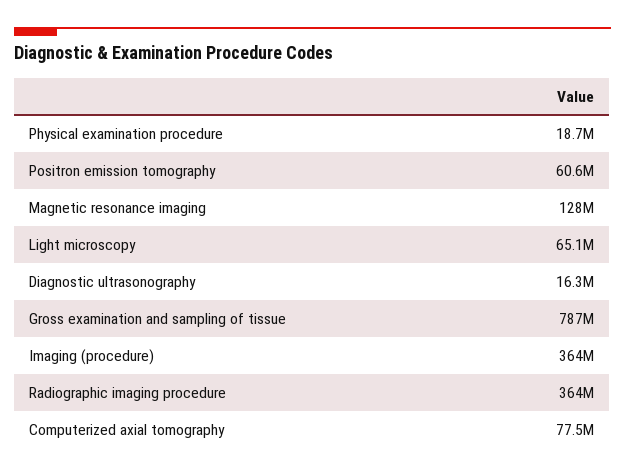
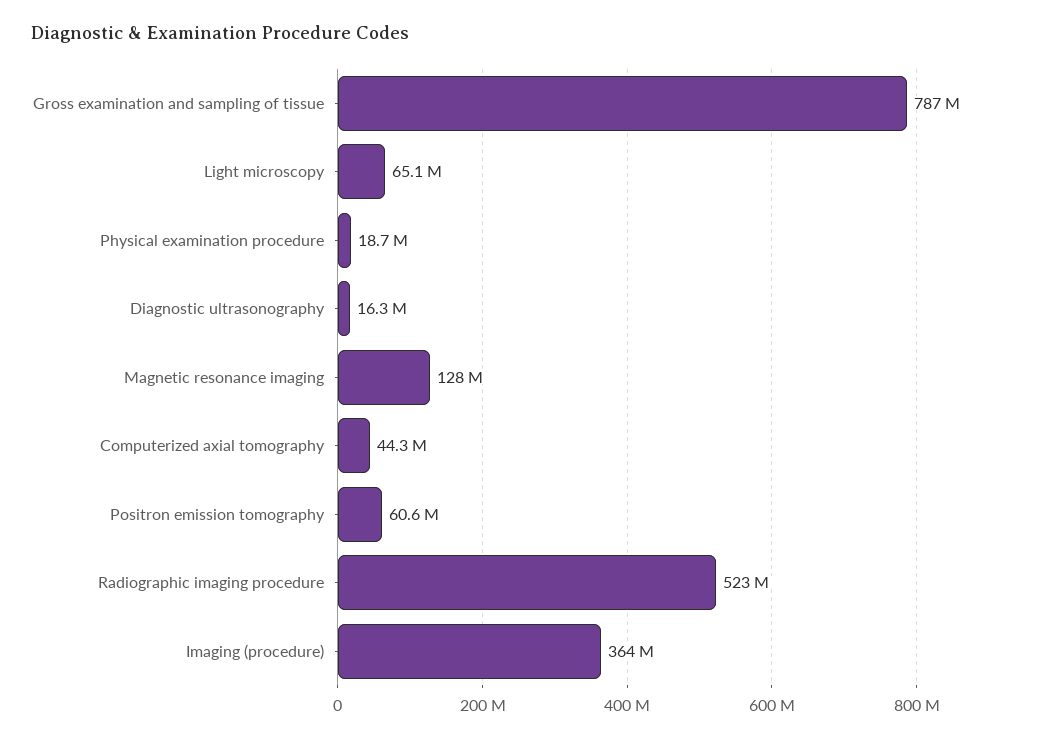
Radiographic imaging procedure: 364000000 -> 523000000
Computerized axial tomography: 77500000 -> 44300000

